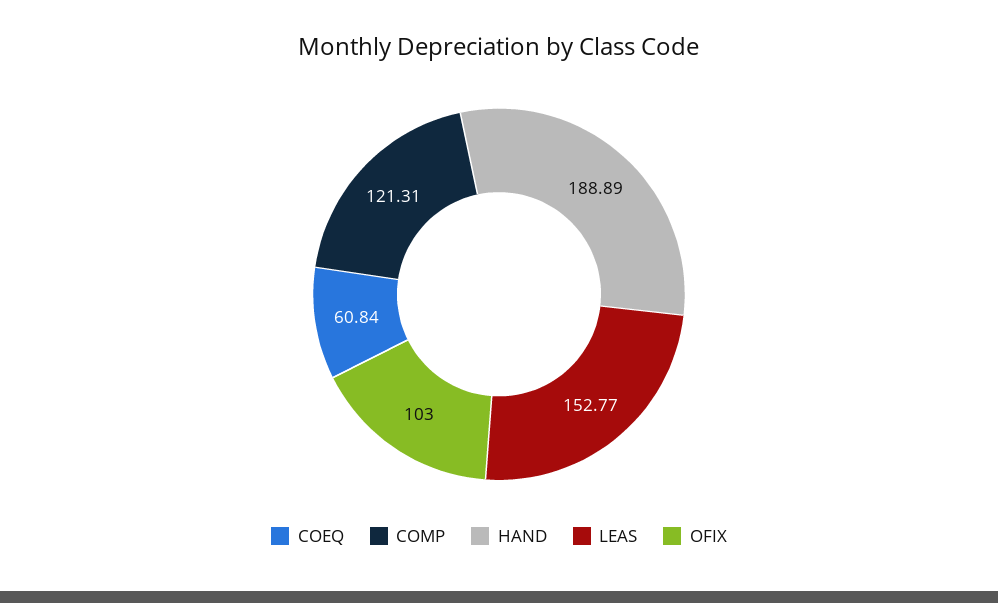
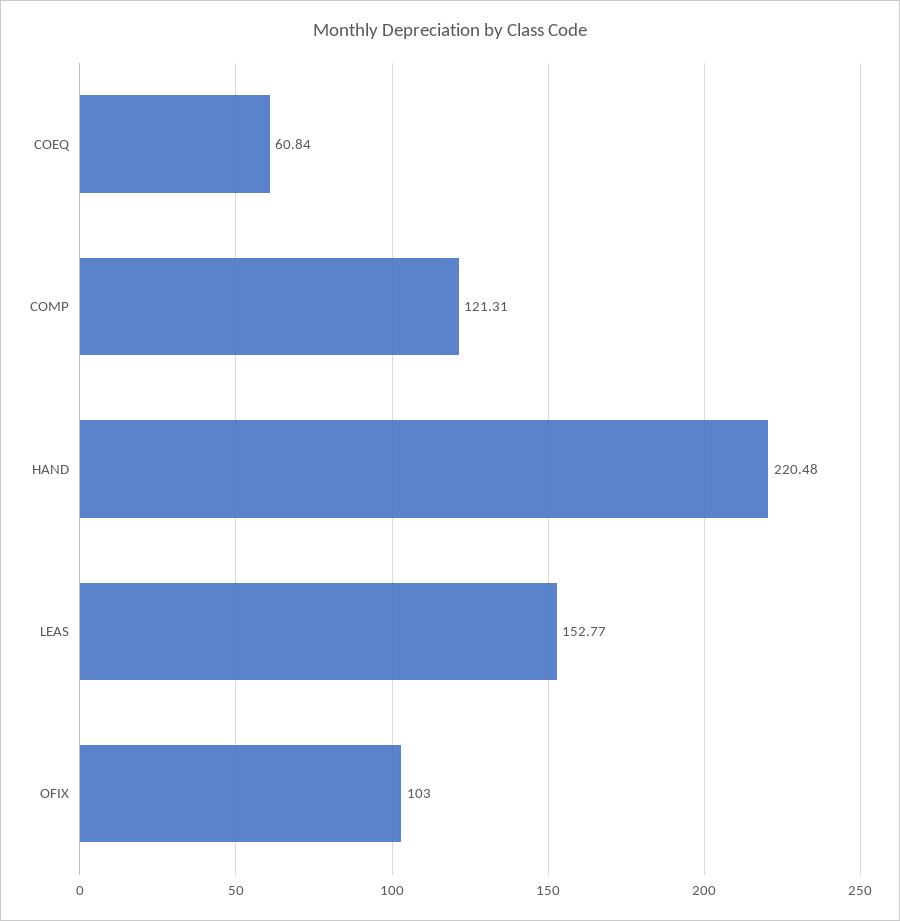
HAND: 188.89 -> 220.48

